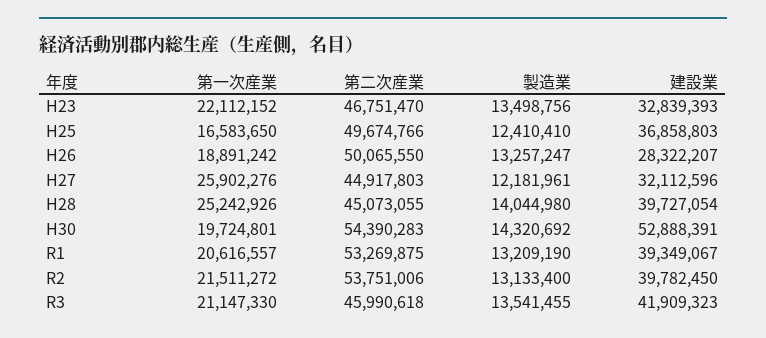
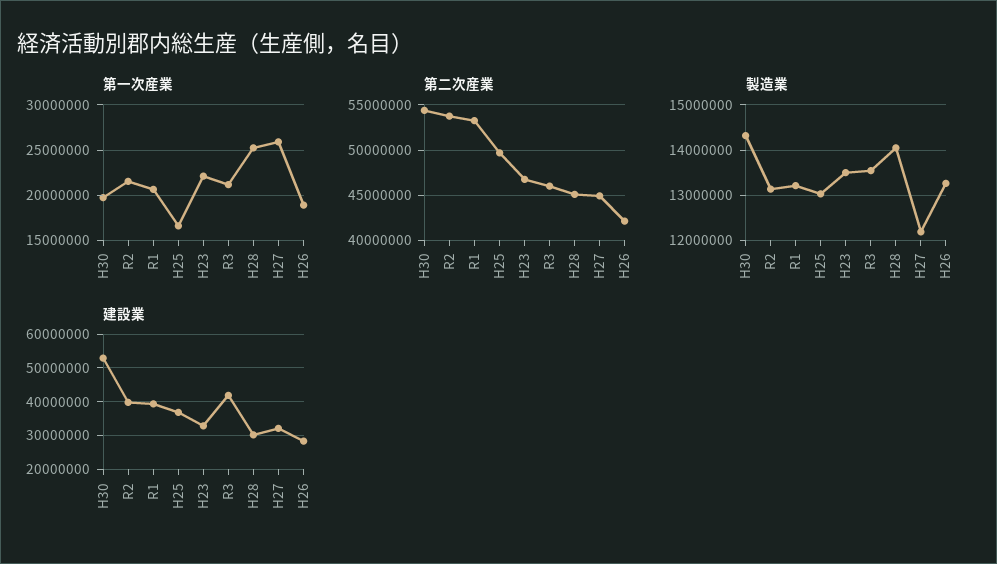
製造業, H25: 12410410 -> 13000000
第二次産業, H26: 50065550 -> 42000000
建設業, H28: 39727054 -> 30000000

